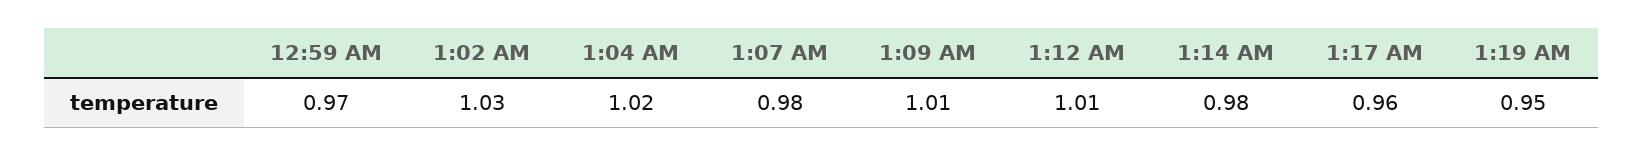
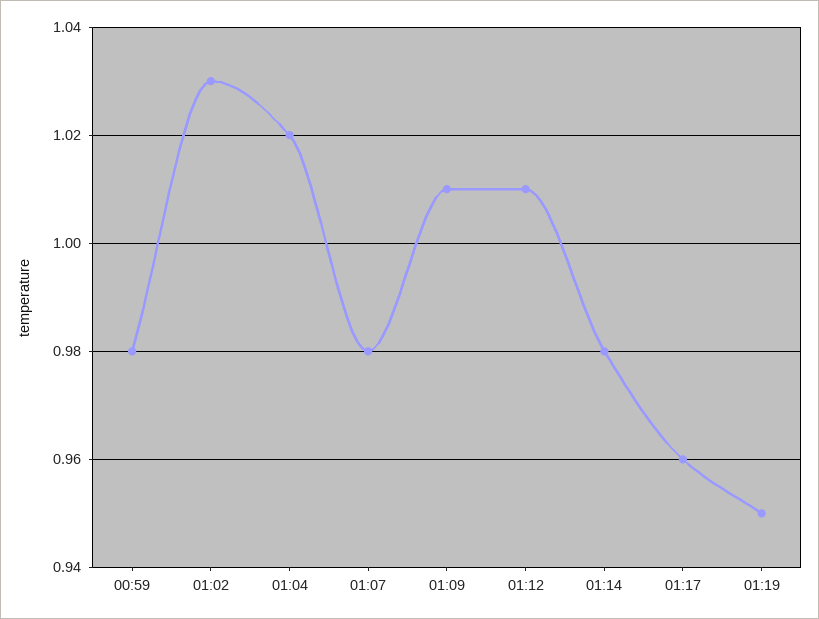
12:59 AM: 0.97 -> 0.98

